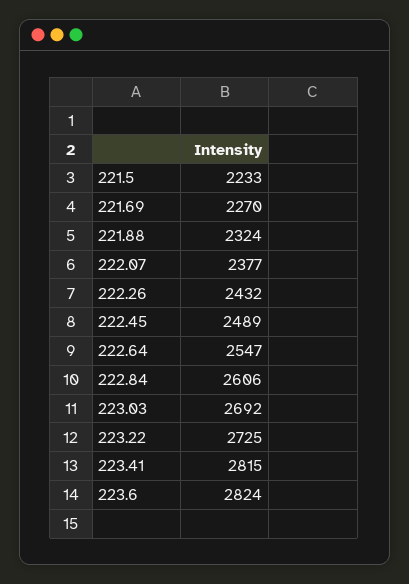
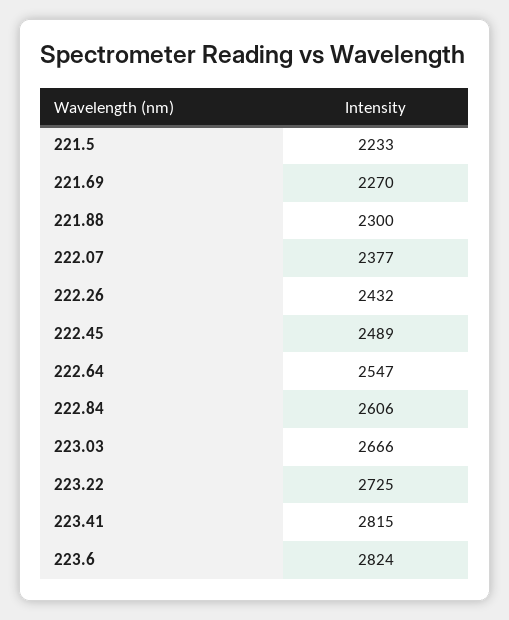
221.88: 2324 -> 2300
223.03: 2692 -> 2666

